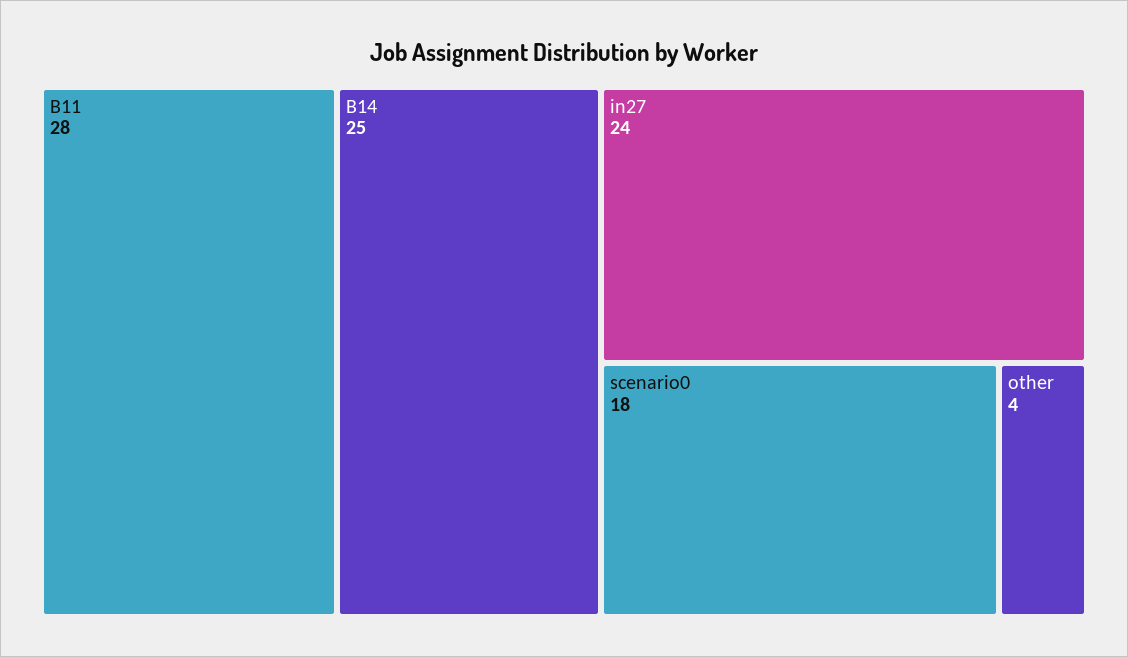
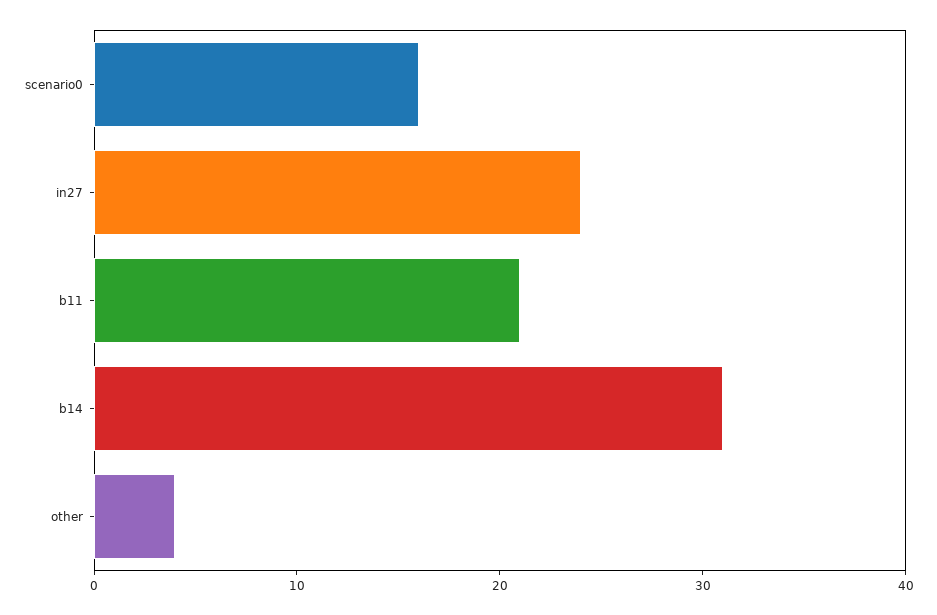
B11: 28 -> 21
B14: 25 -> 31
scenario0: 18 -> 16

